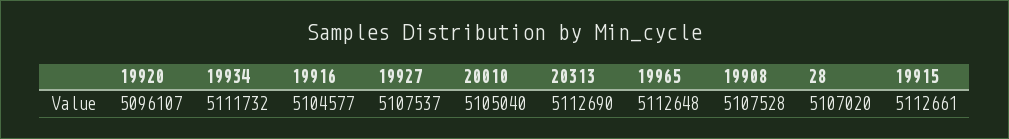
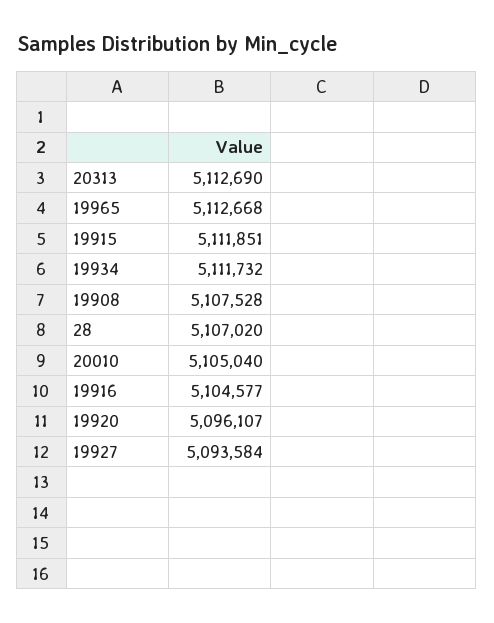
19927: 5107537 -> 5093584
19965: 5112648 -> 5112668
19915: 5112661 -> 5111851

